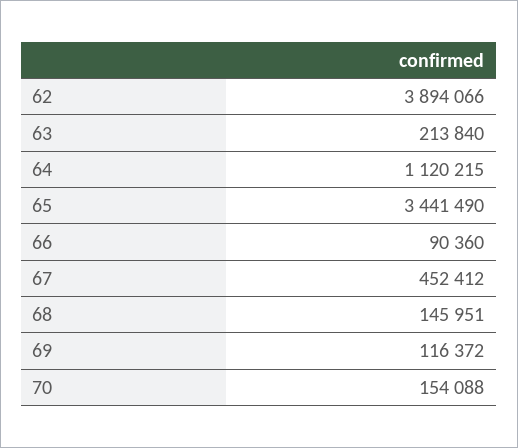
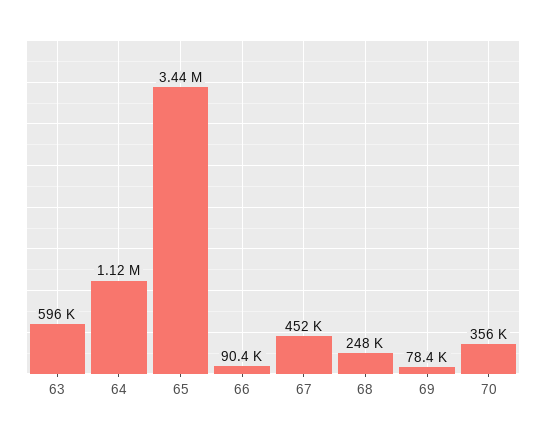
62: 3894066 -> none
63: 213840 -> 596000
68: 145951 -> 248000
69: 116372 -> 78400
70: 154088 -> 356000

